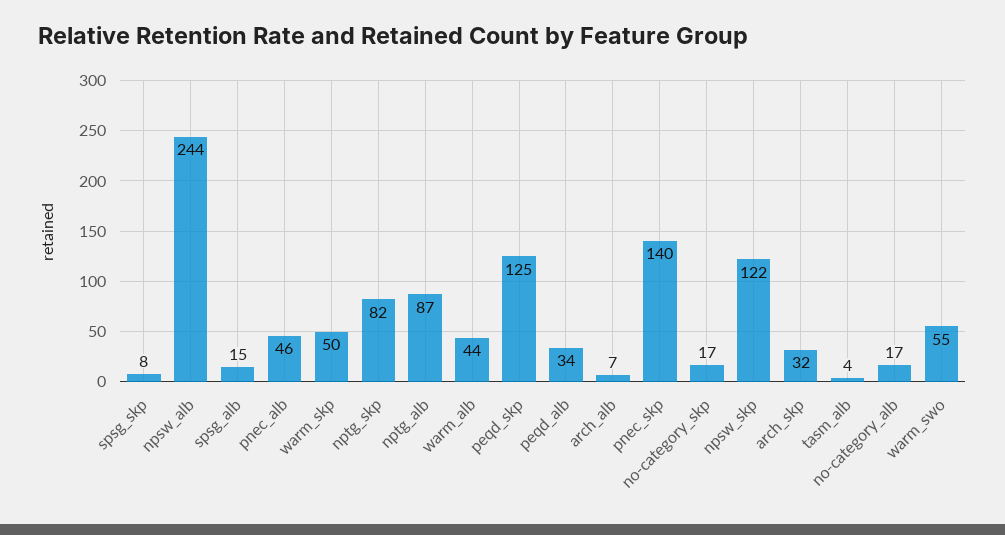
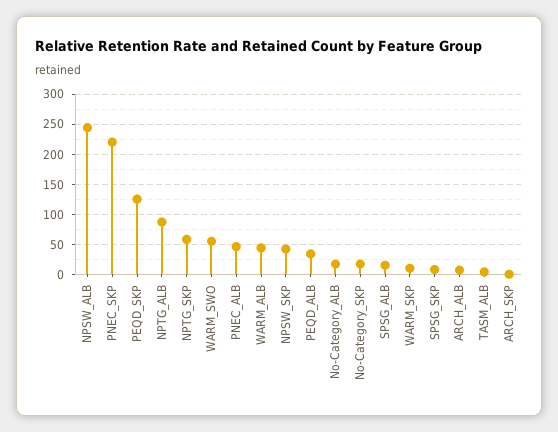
warm_skp: 50 -> 10
nptg_skp: 82 -> 60
pnec_skp: 140 -> 220
npsw_skp: 122 -> 40
arch_skp: 32 -> 0

